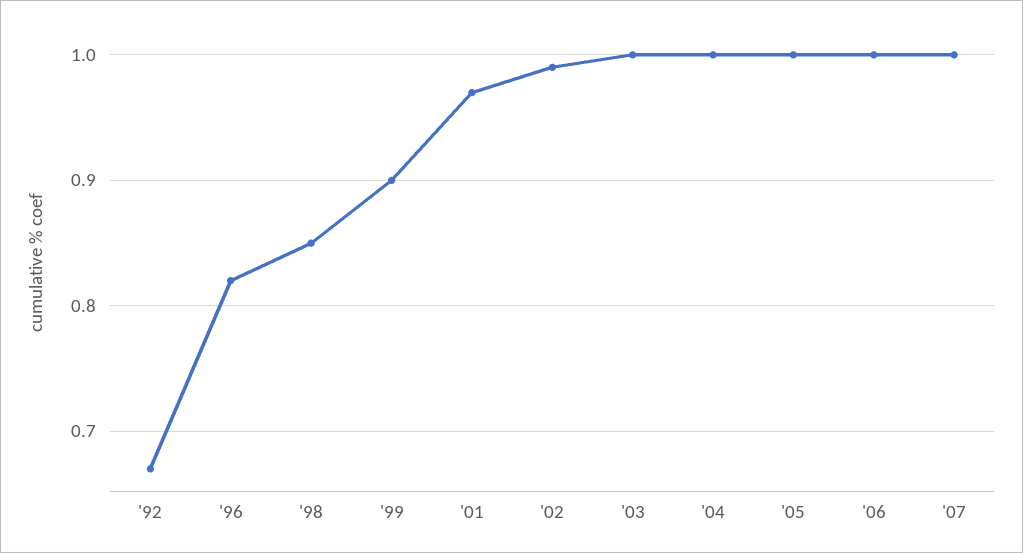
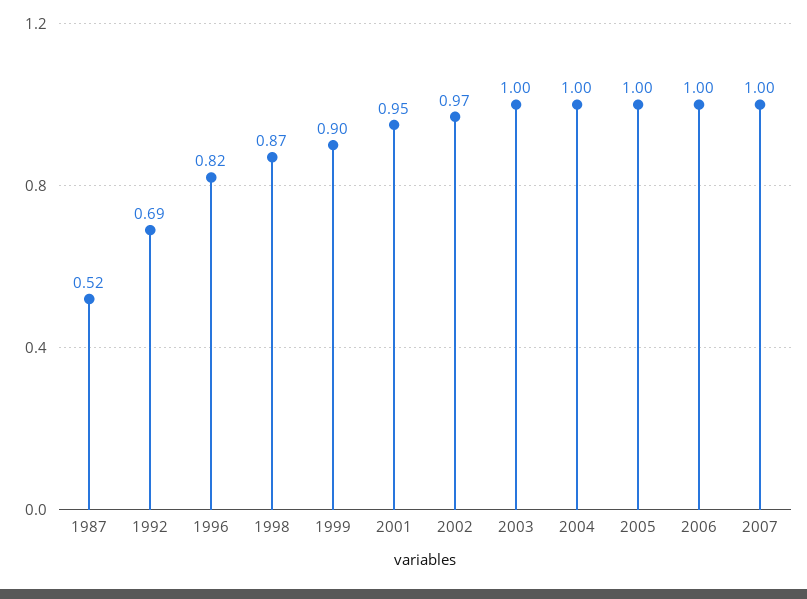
'92: 0.67 -> 0.69
'98: 0.85 -> 0.87
'01: 0.97 -> 0.95
'02: 0.99 -> 0.97
1987: none -> 0.52

